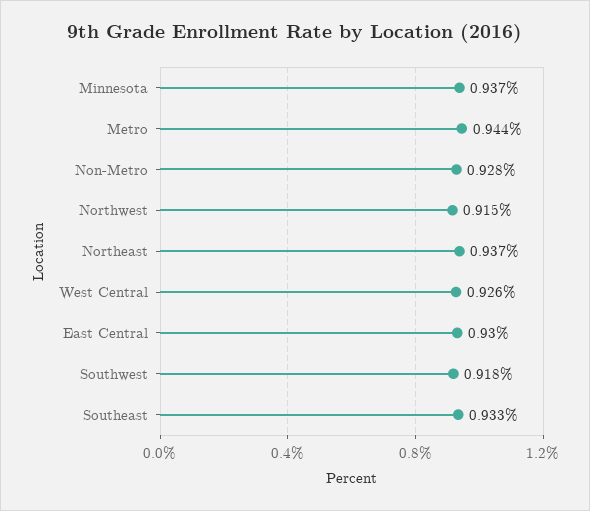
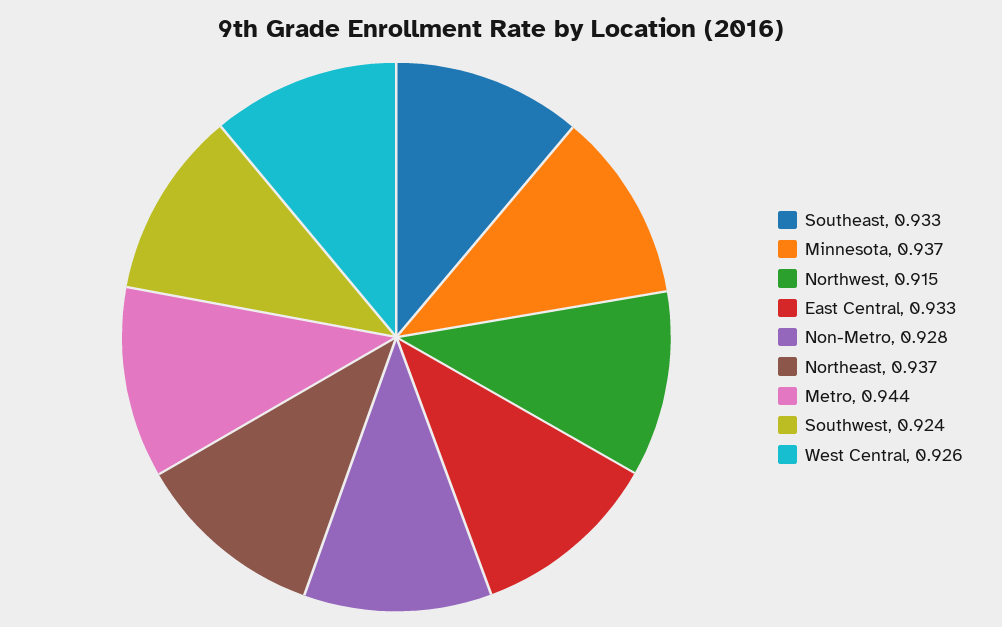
East Central: 0.93 -> 0.933
Southwest: 0.918 -> 0.924

